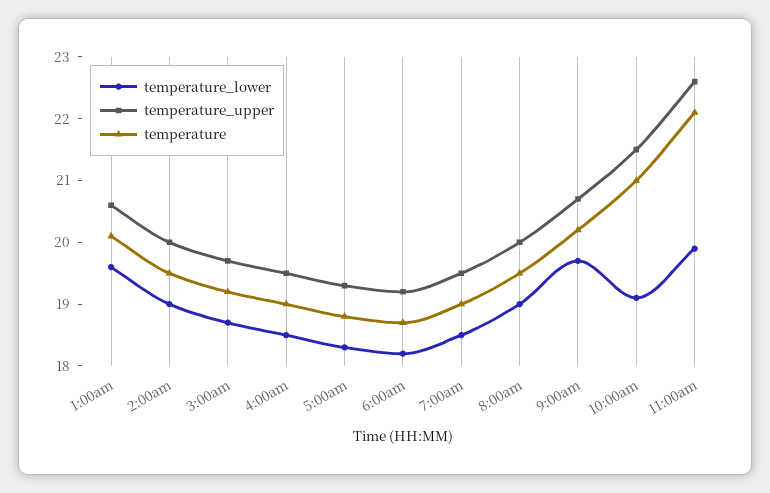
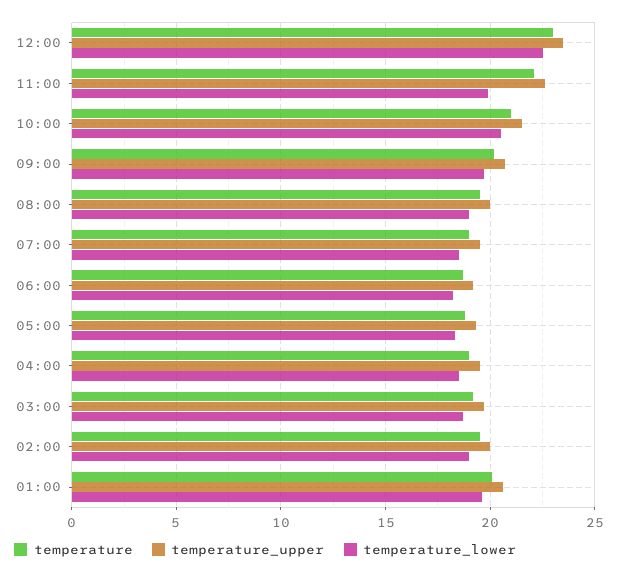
temperature_lower, 10:00am: 19 -> 20.5
temperature, 12:00: none -> 23
temperature_upper, 12:00: none -> 23.5
temperature_lower, 12:00: none -> 22.5

